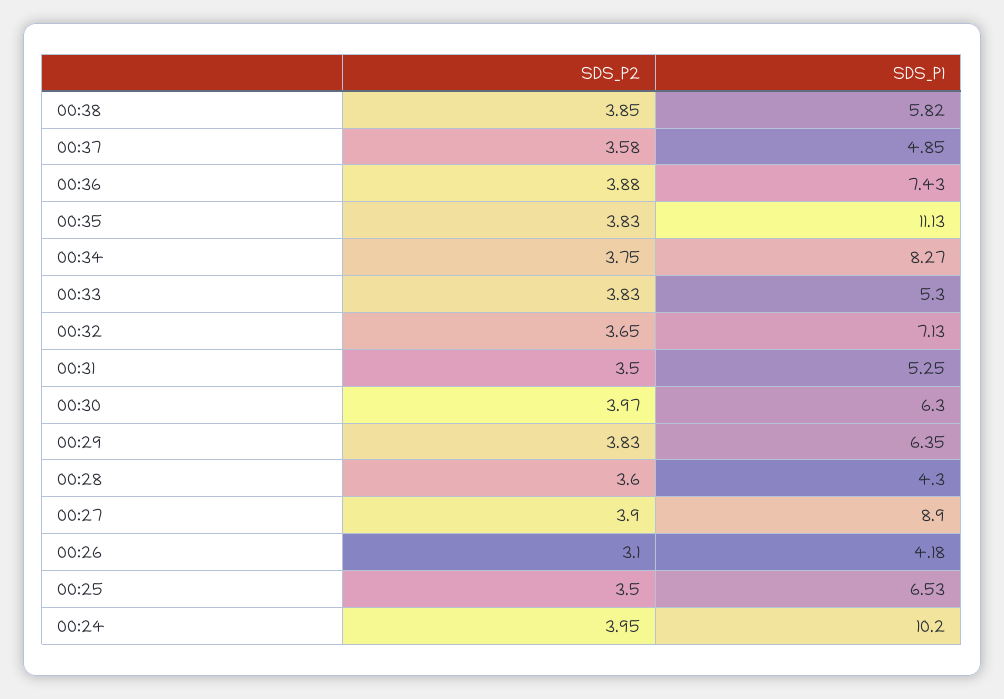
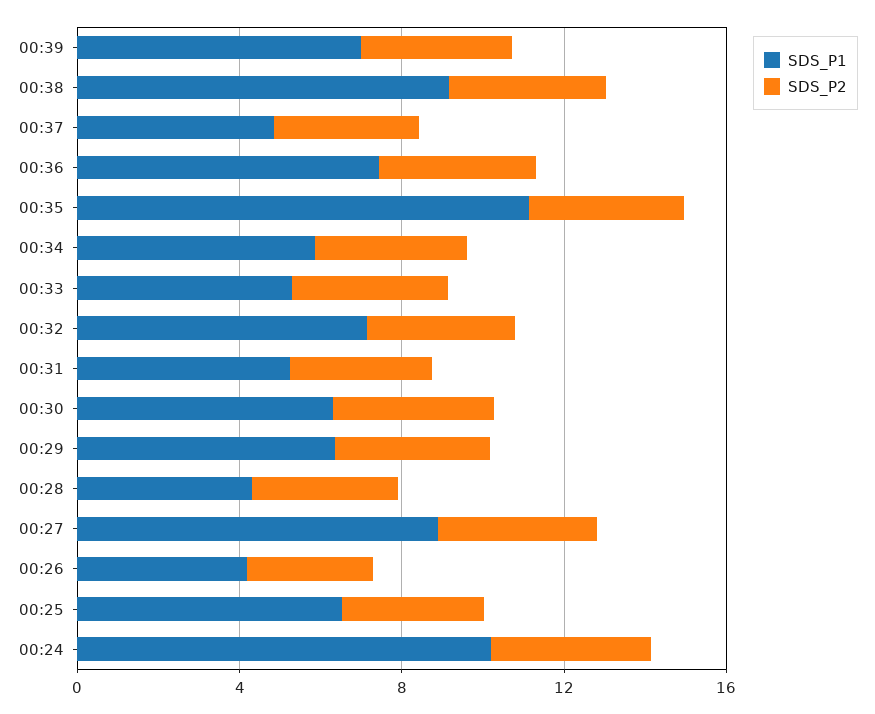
SDS_P1, 00:38: 5.82 -> 9
SDS_P1, 00:34: 8.27 -> 6
SDS_P1, 00:39: none -> 7
SDS_P2, 00:39: none -> 4

